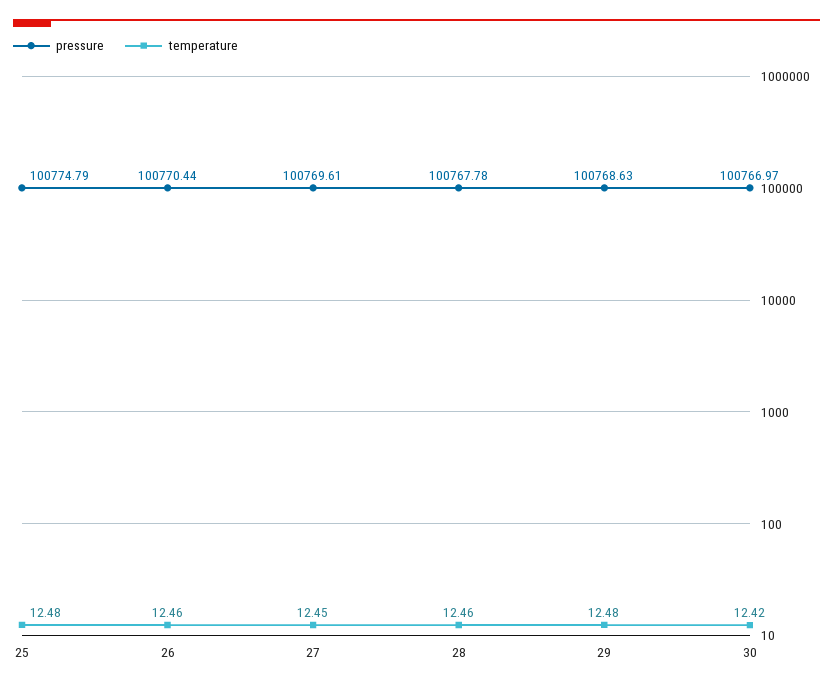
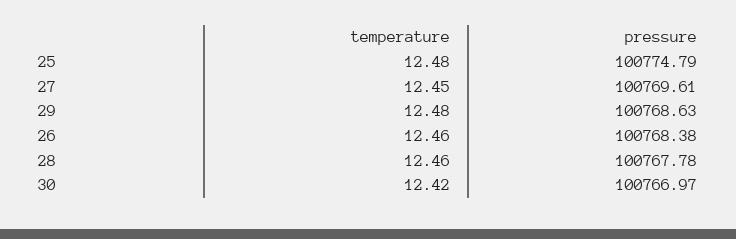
pressure, 26: 100770.44 -> 100768.38

